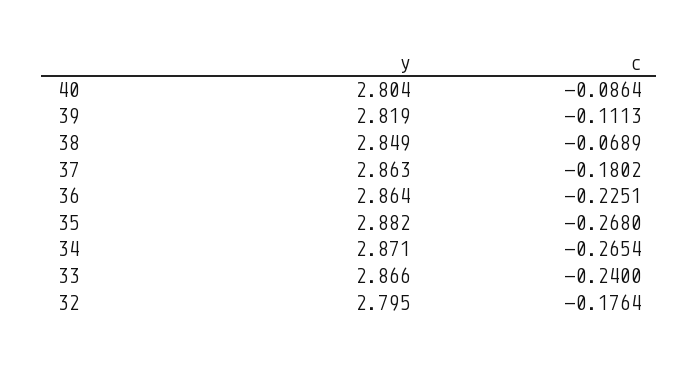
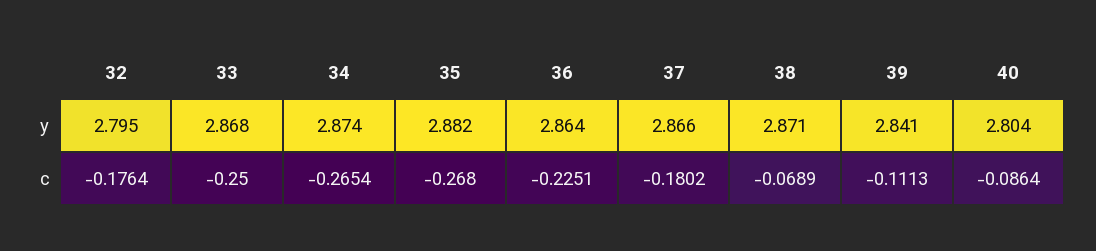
y, 39: 2.819 -> 2.841
y, 38: 2.849 -> 2.871
y, 37: 2.863 -> 2.866
y, 34: 2.871 -> 2.874
y, 33: 2.866 -> 2.868
c, 33: -0.24 -> -0.25

